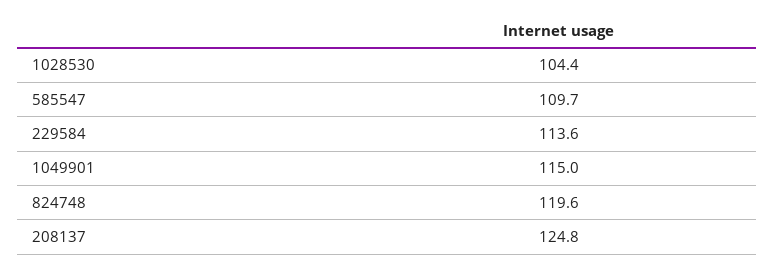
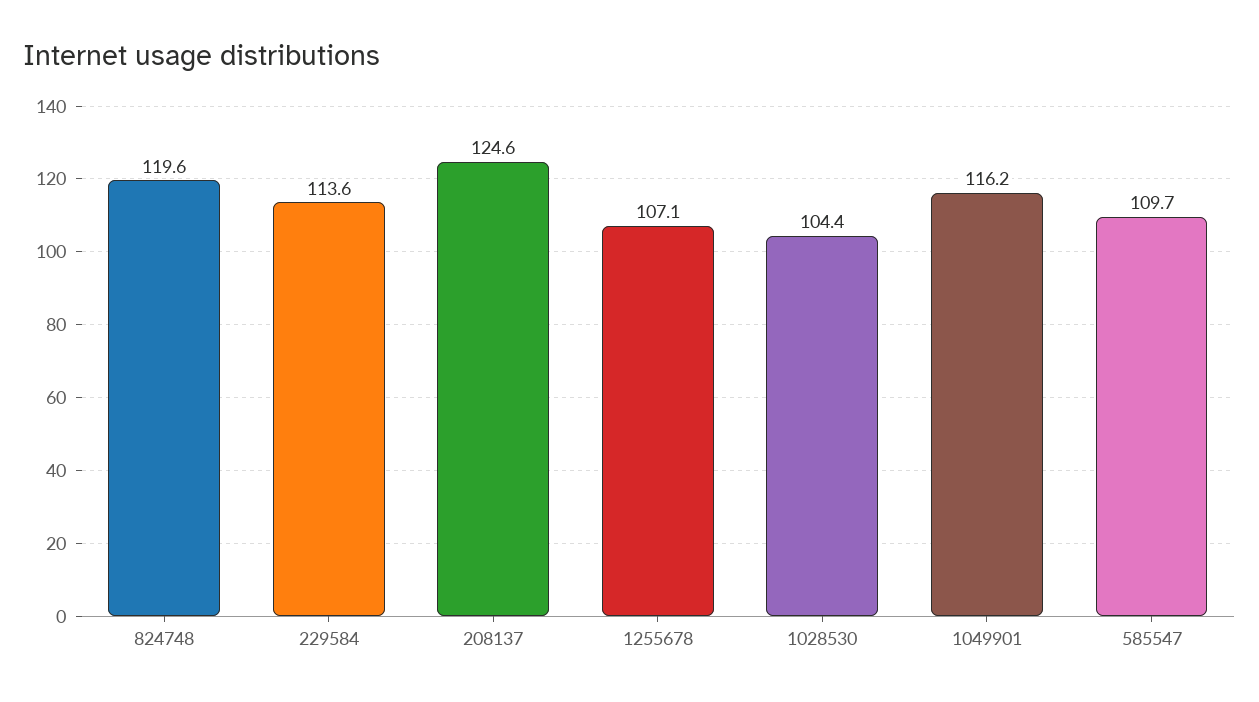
1049901: 115 -> 116.2
208137: 124.8 -> 124.6
1255678: none -> 107.1

